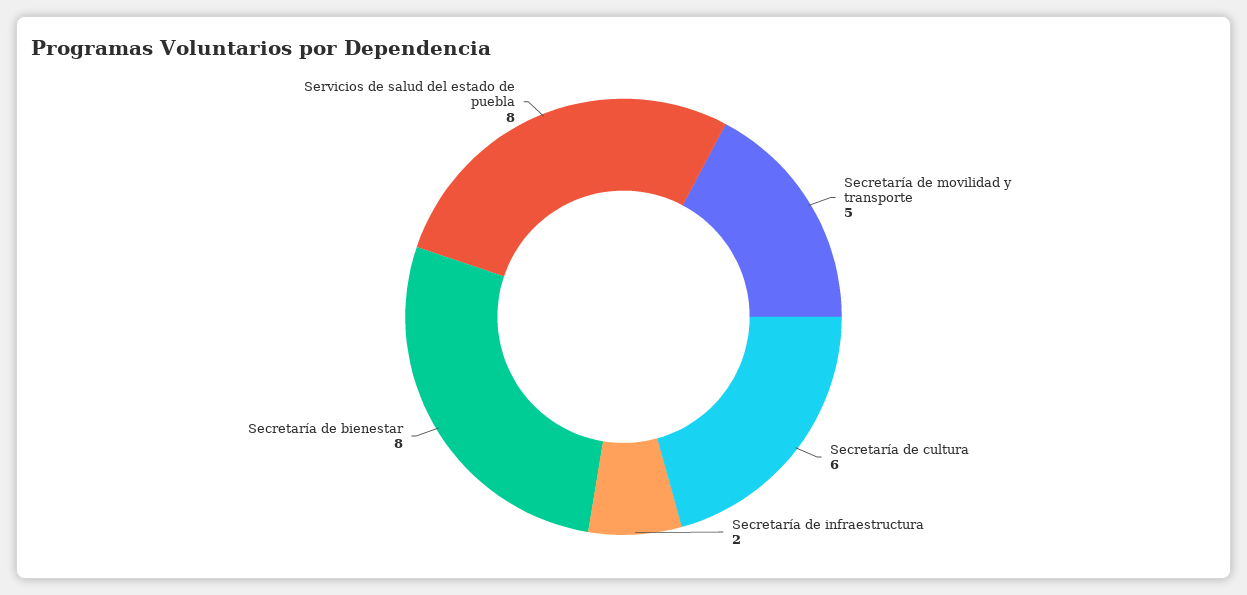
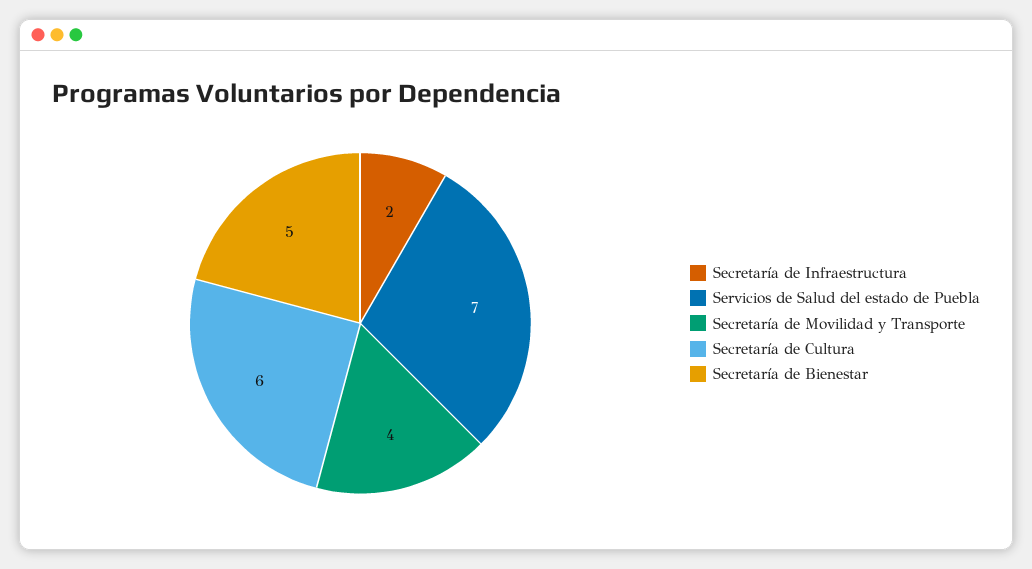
Secretaría de movilidad y transporte: 5 -> 4
Secretaría de bienestar: 8 -> 5
Servicios de salud del estado de puebla: 8 -> 7

